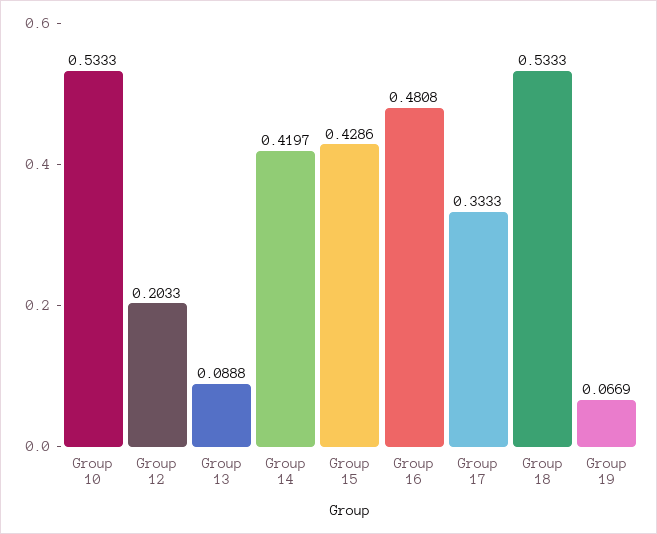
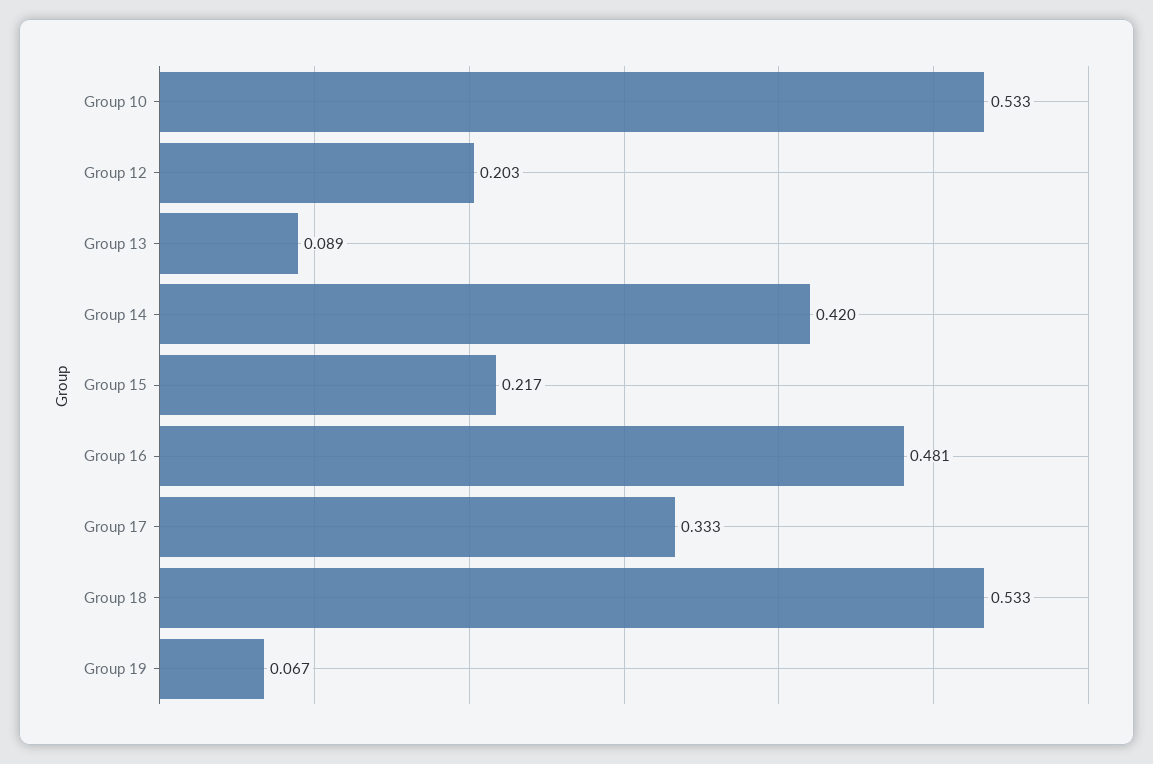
Group 15: 0.4286 -> 0.217

